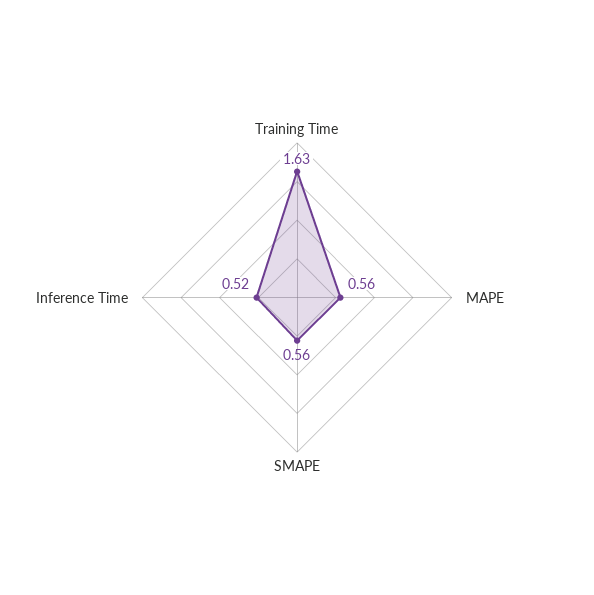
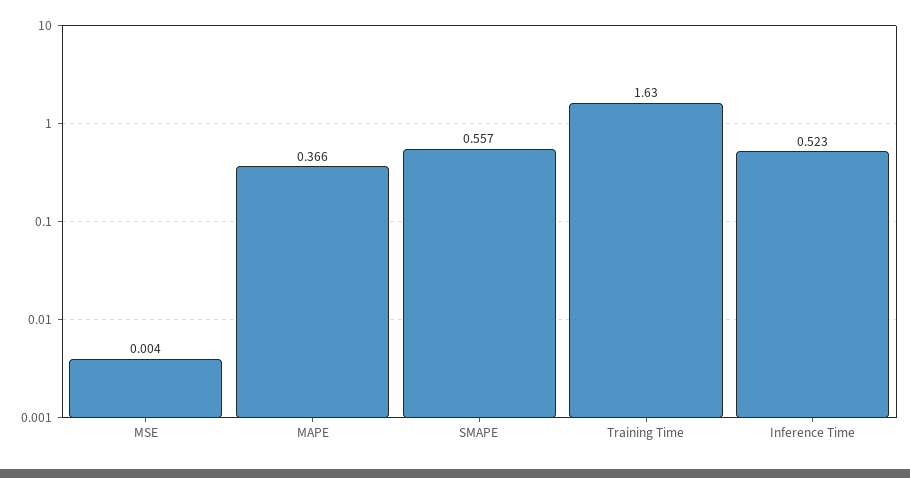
MAPE: 0.56 -> 0.366
MSE: none -> 0.004

